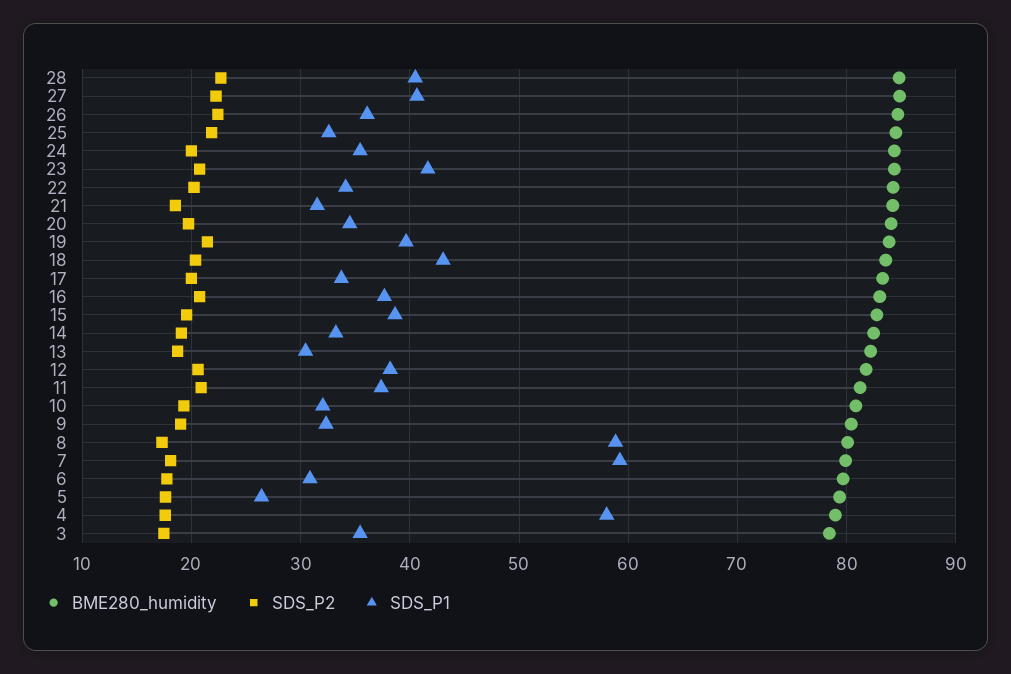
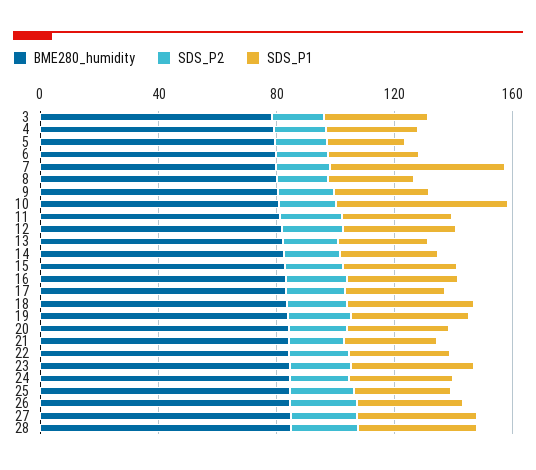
SDS_P1, 10: 32 -> 60
SDS_P1, 8: 59 -> 30
SDS_P1, 4: 58 -> 30

